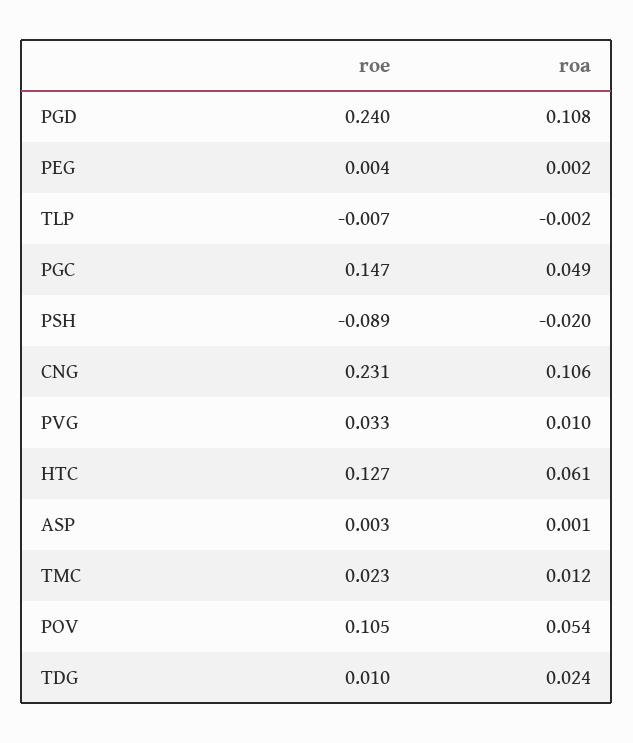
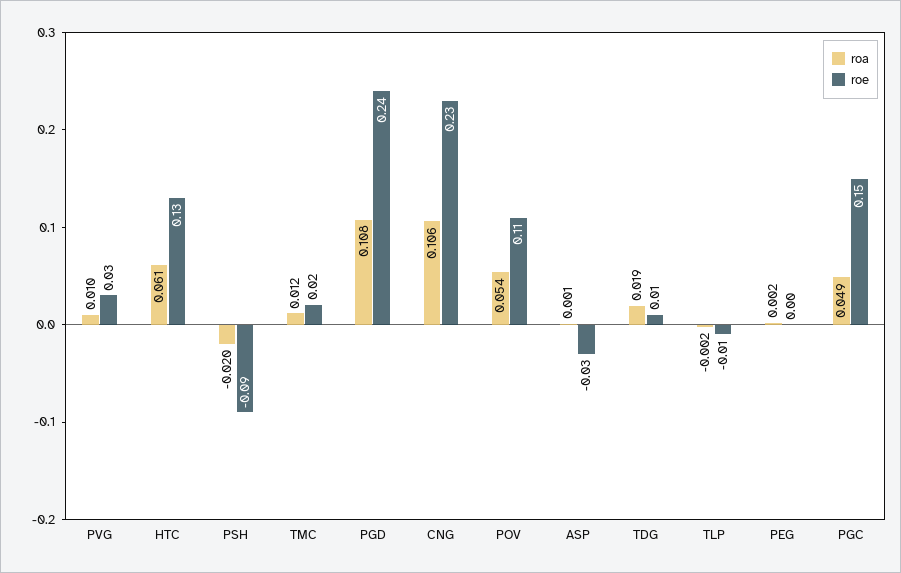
roe, ASP: 0.003 -> -0.03
roa, TDG: 0.024 -> 0.019

